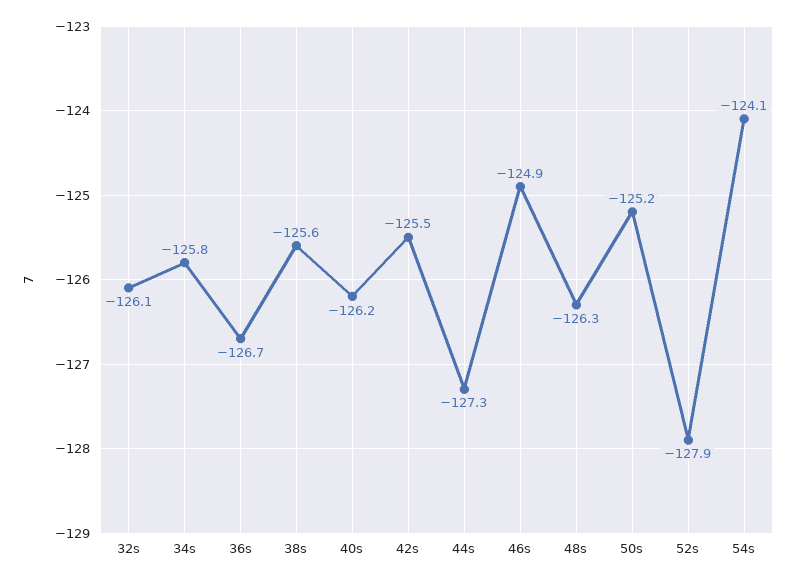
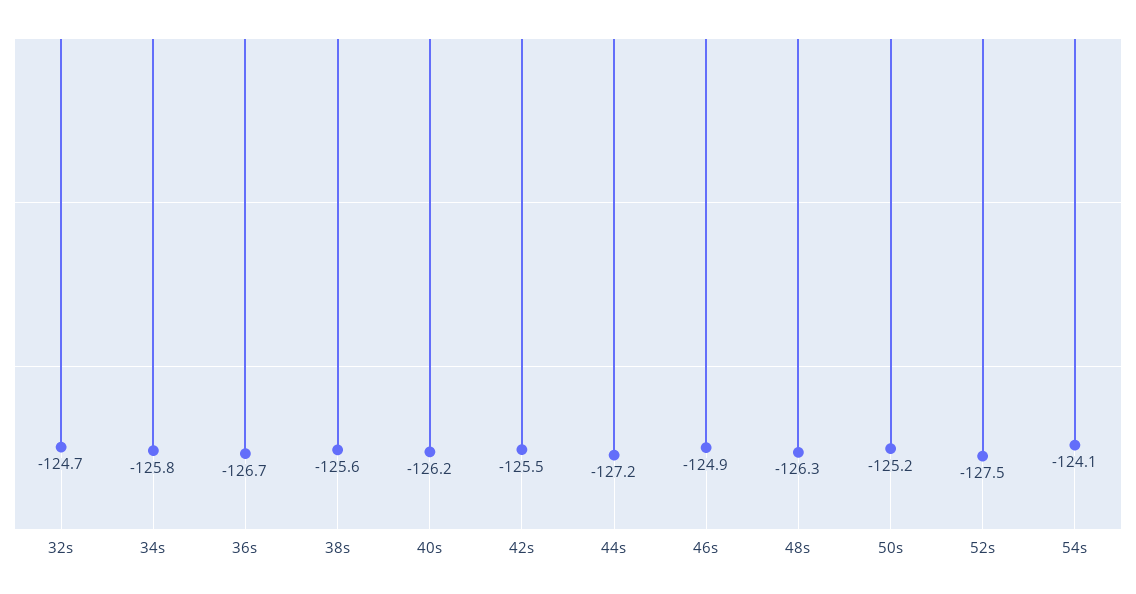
32s: -126.1 -> -124.7
44s: -127.3 -> -127.2
52s: -127.9 -> -127.5

